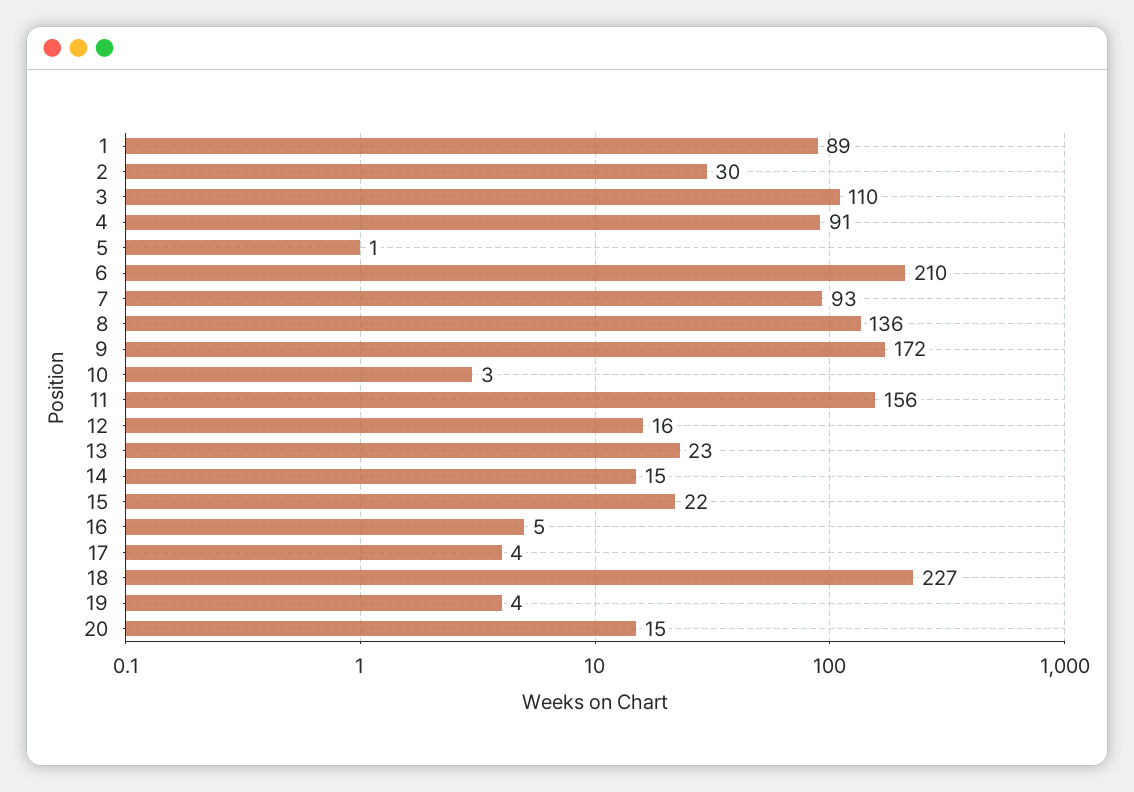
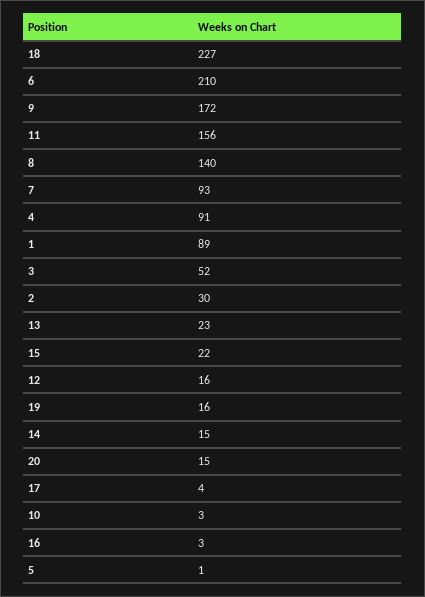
3: 110 -> 52
8: 136 -> 140
16: 5 -> 3
19: 4 -> 16

